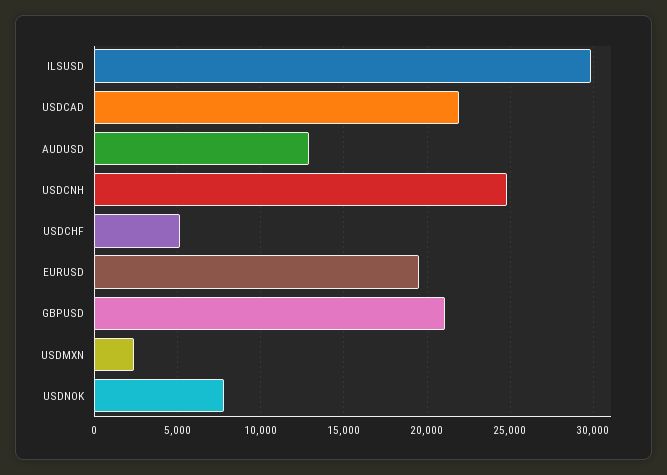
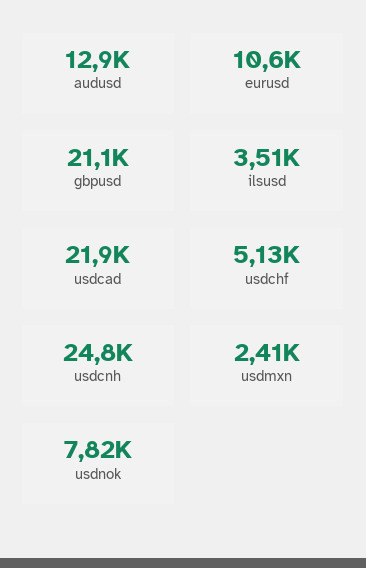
ILSUSD: 30000 -> 3510
EURUSD: 19500 -> 10600

